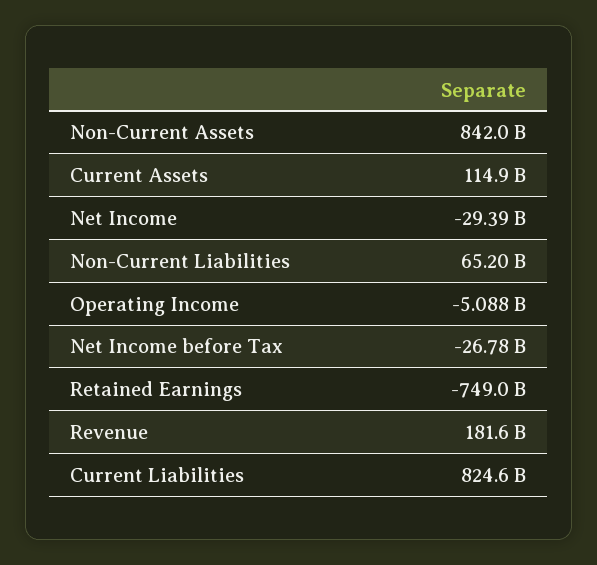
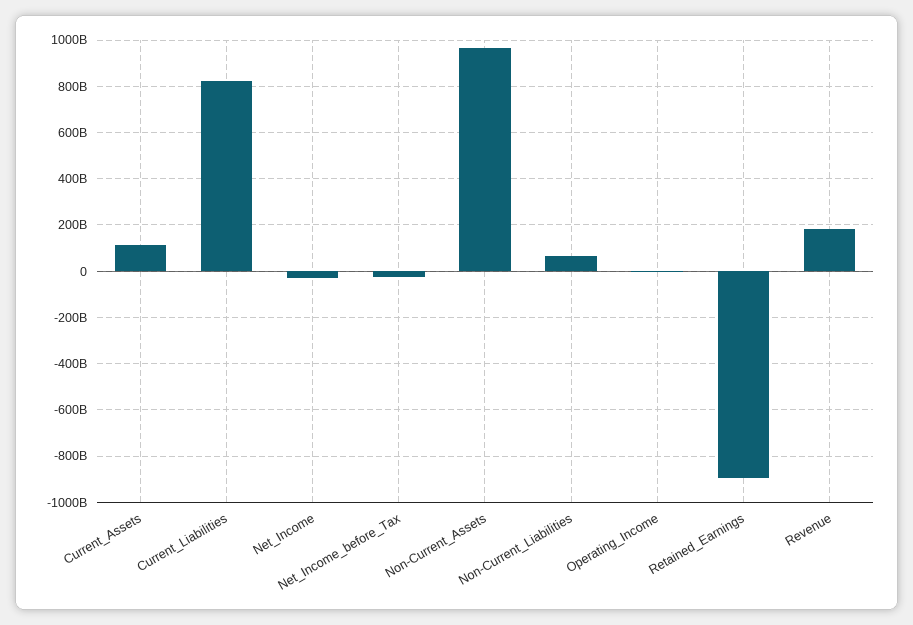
Non-Current Assets: 842000000000 -> 950000000000
Retained Earnings: -749000000000 -> -900000000000

